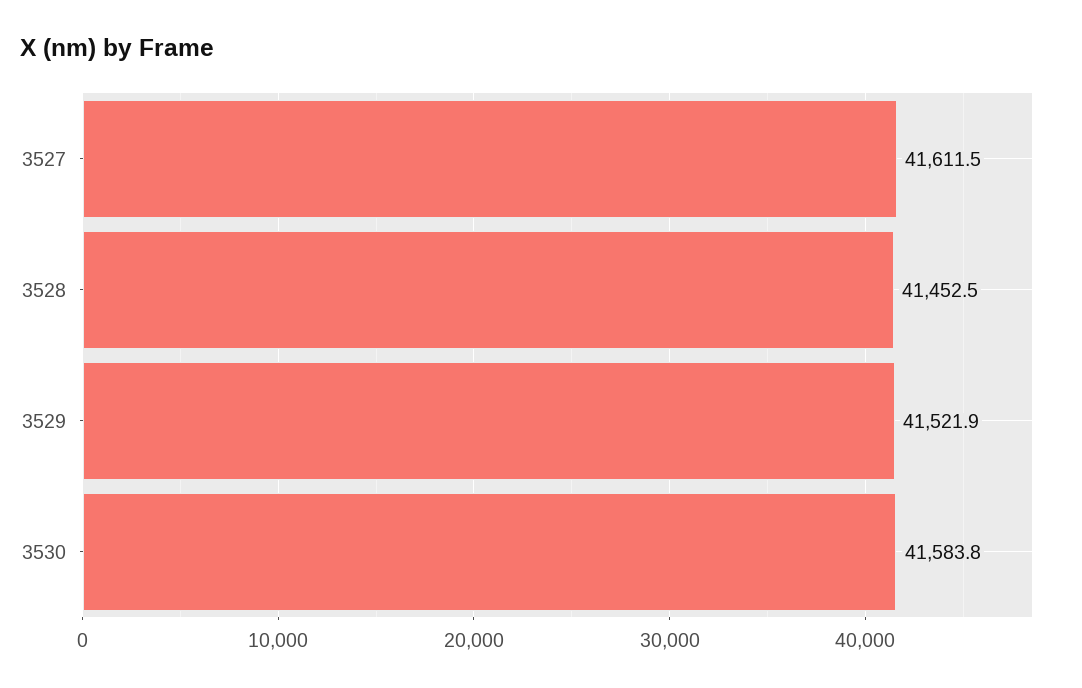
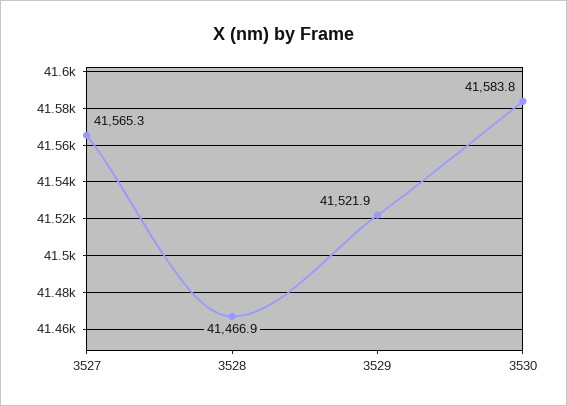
3527: 41611.5 -> 41565.3
3528: 41452.5 -> 41466.9

